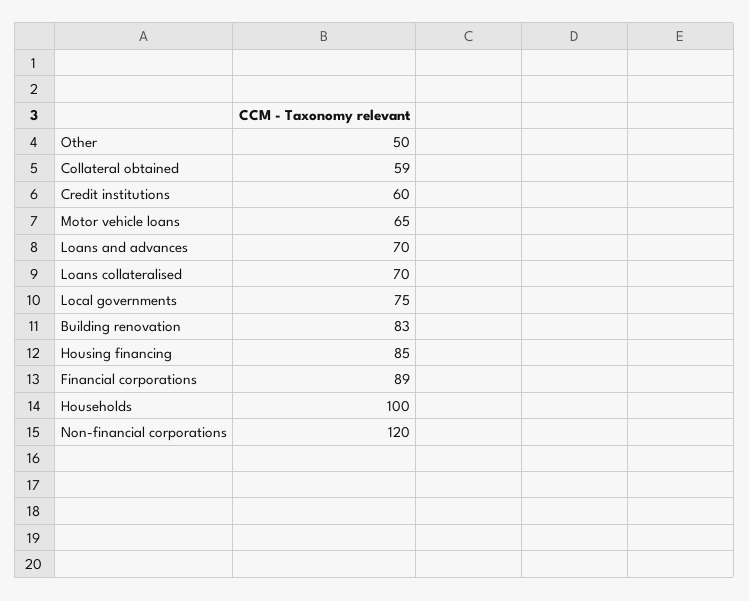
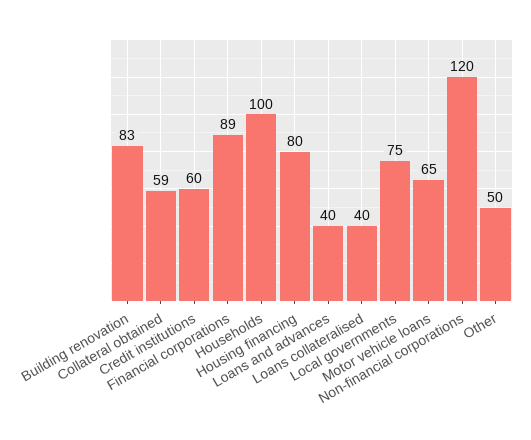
Loans and advances: 70 -> 40
Loans collateralised: 70 -> 40
Housing financing: 85 -> 80

